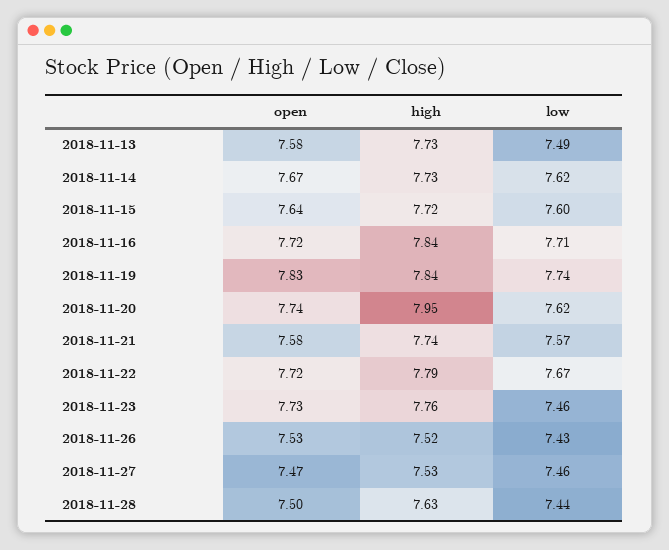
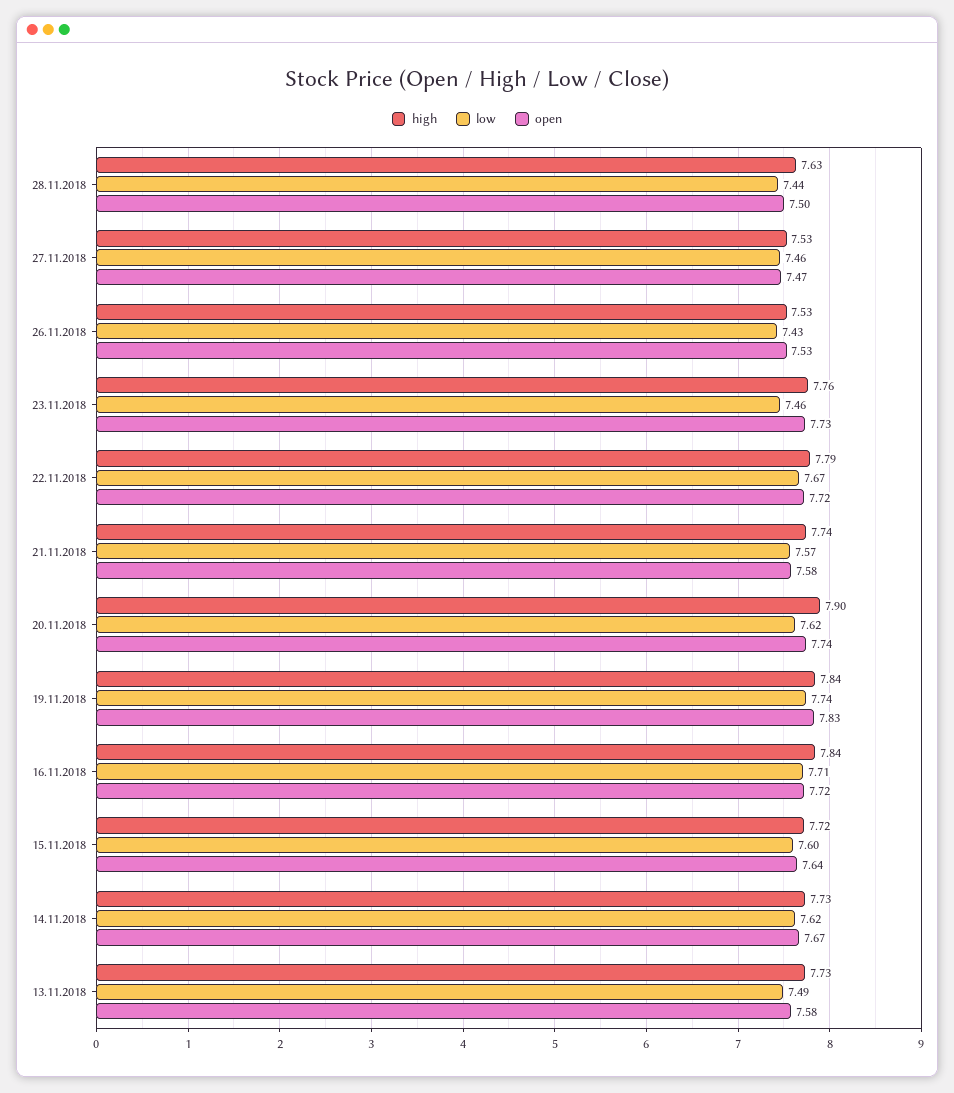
high, 2018-11-20: 7.95 -> 7.9
high, 2018-11-26: 7.52 -> 7.53

